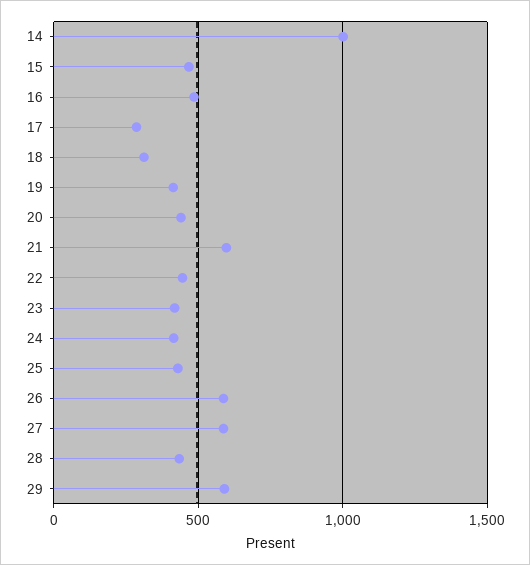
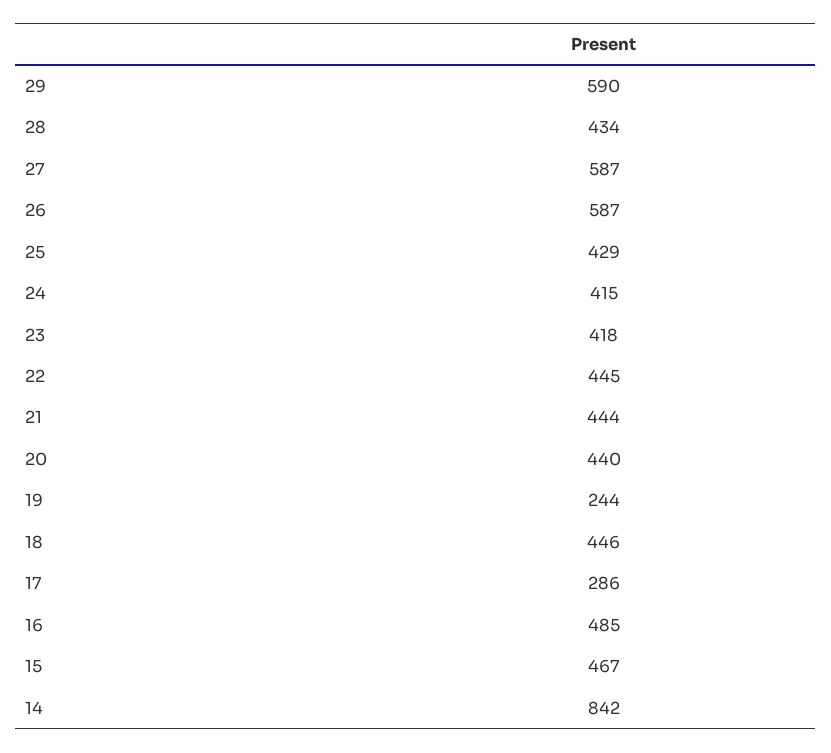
14: 1000 -> 842
18: 300 -> 446
19: 400 -> 244
21: 600 -> 444

